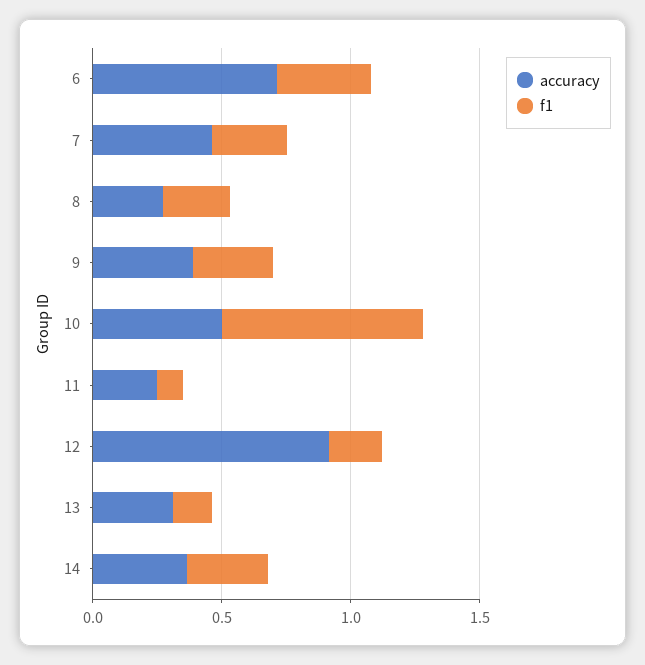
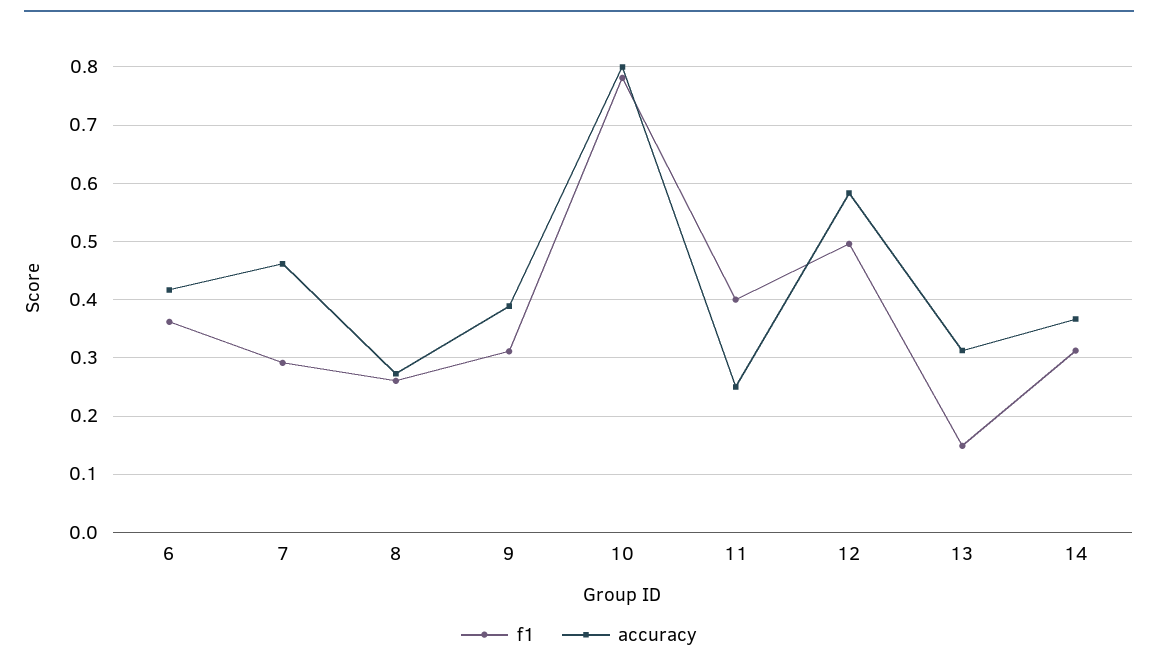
accuracy, 6: 0.7 -> 0.42
accuracy, 10: 0.5 -> 0.8
f1, 11: 0.1 -> 0.4
accuracy, 12: 0.9 -> 0.58
f1, 12: 0.2 -> 0.5

